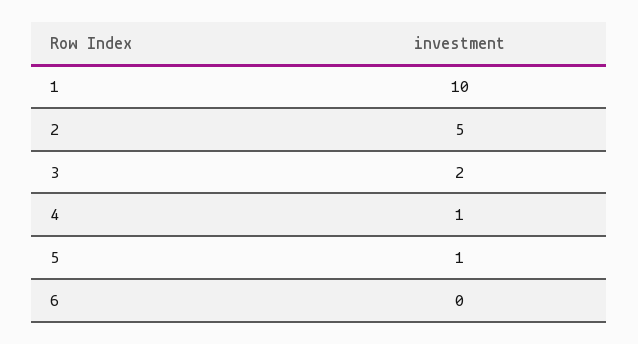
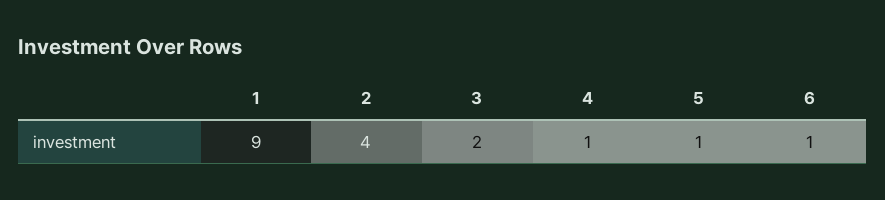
1: 10 -> 9
2: 5 -> 4
6: 0 -> 1

